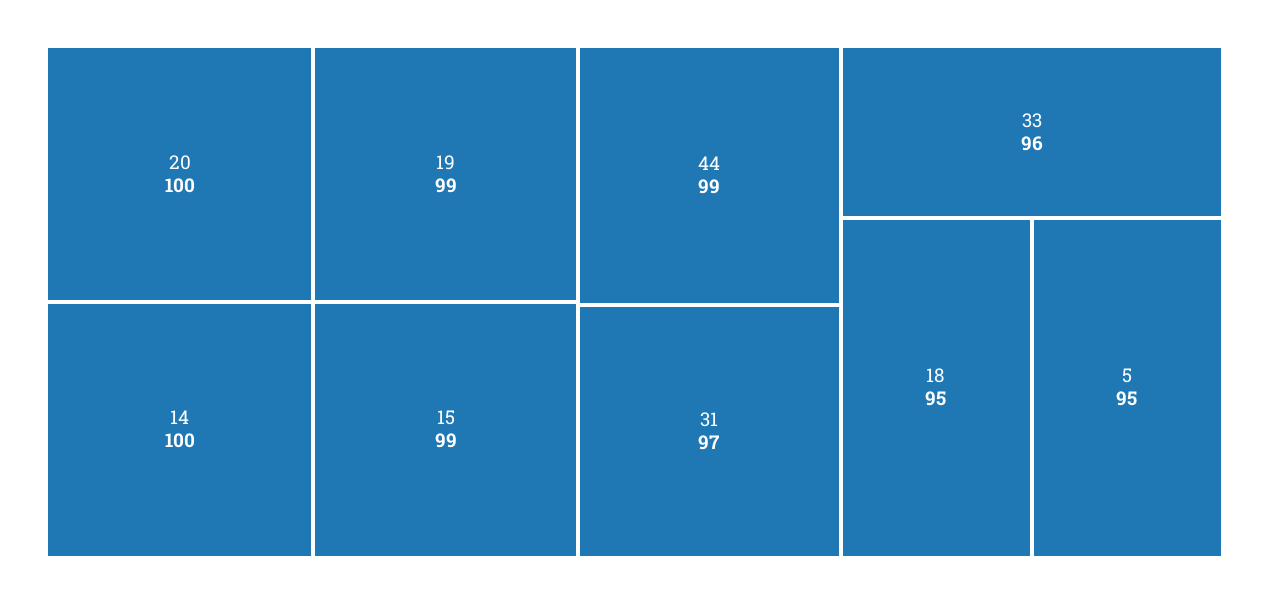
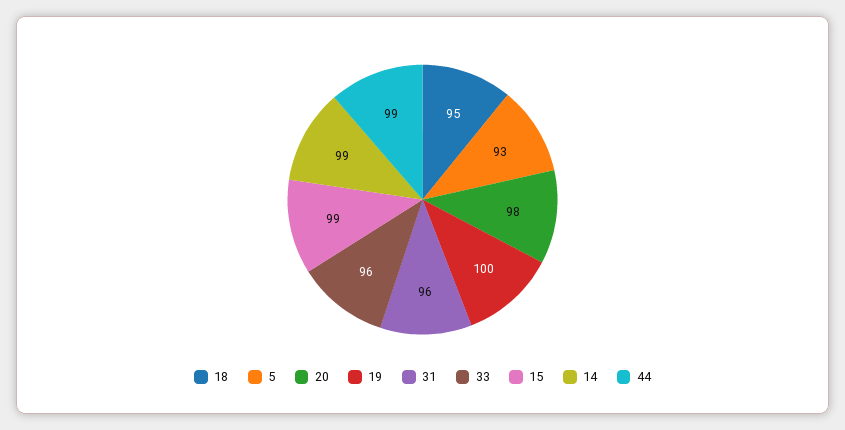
20: 100 -> 98
14: 100 -> 99
19: 99 -> 100
31: 97 -> 96
5: 95 -> 93

